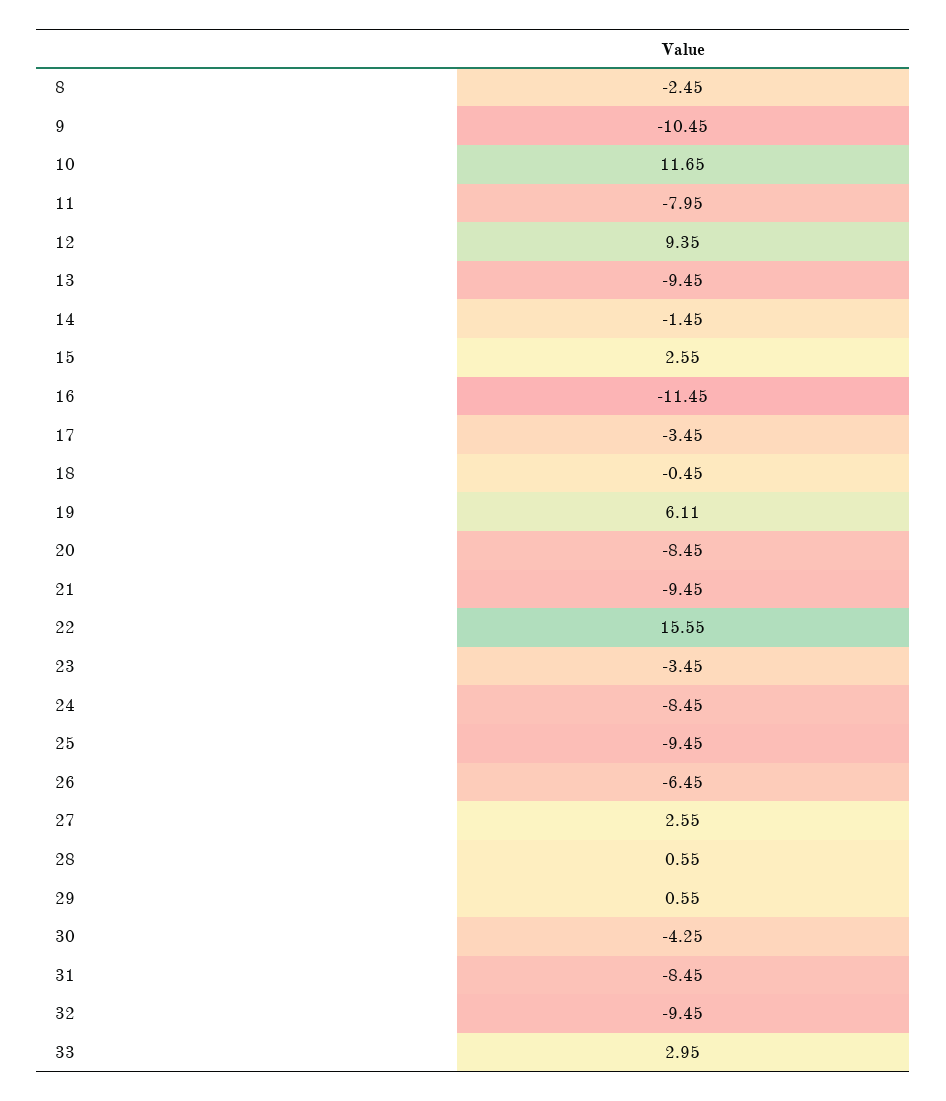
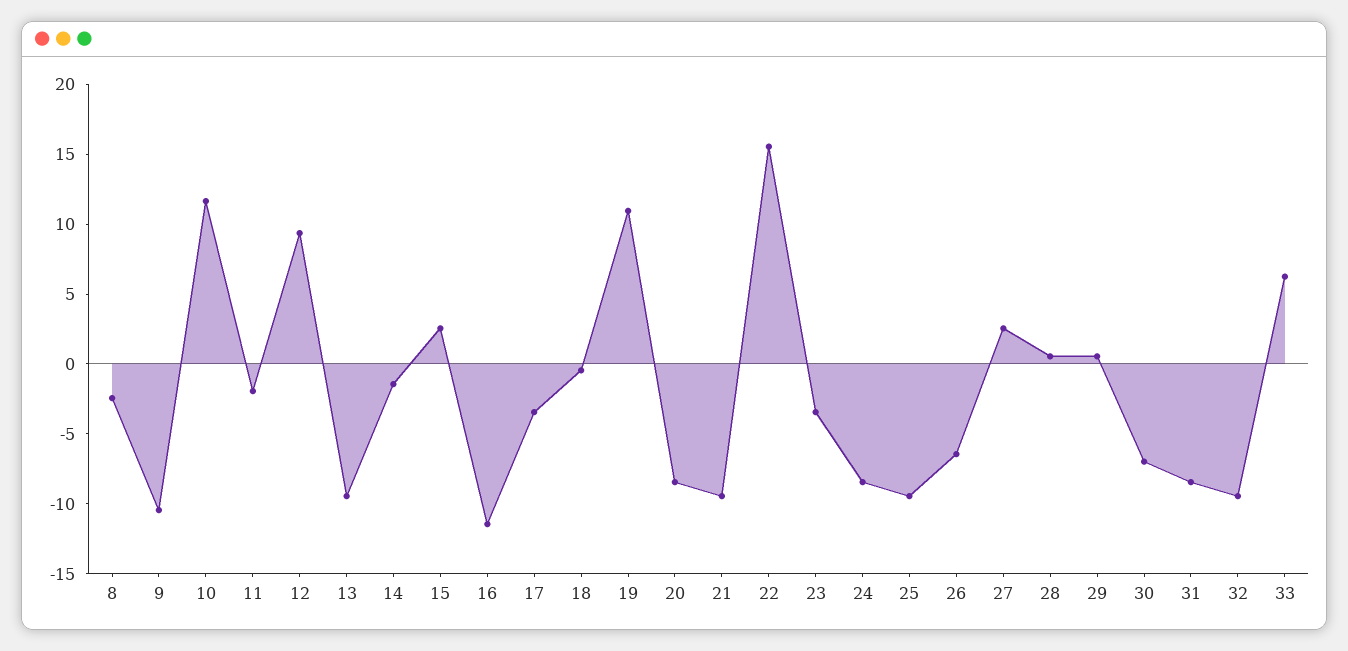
11: -7.95 -> -2
19: 6.11 -> 11
30: -4.25 -> -7
33: 2.95 -> 6

